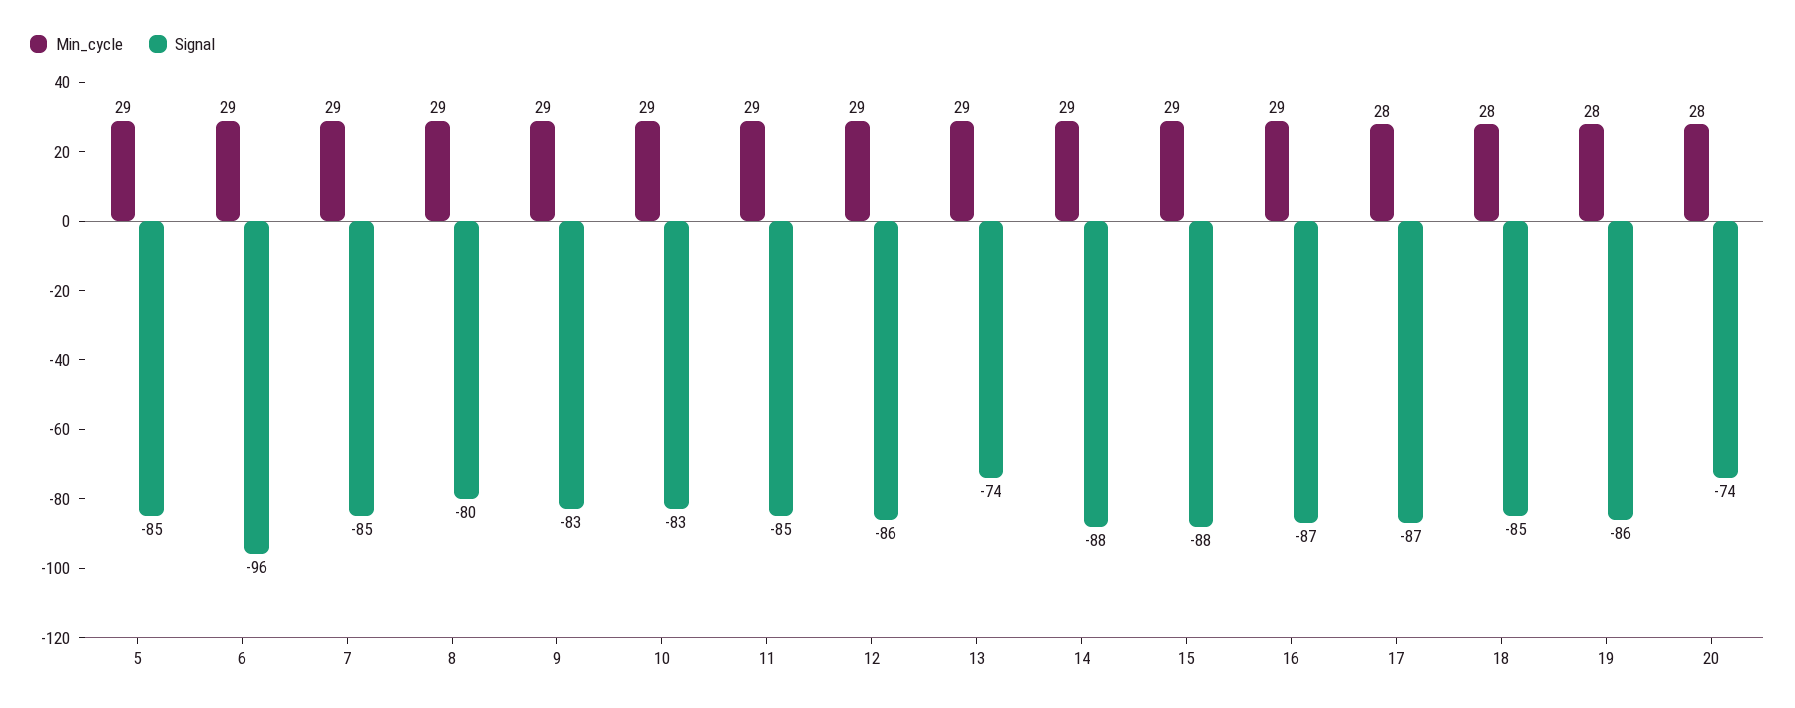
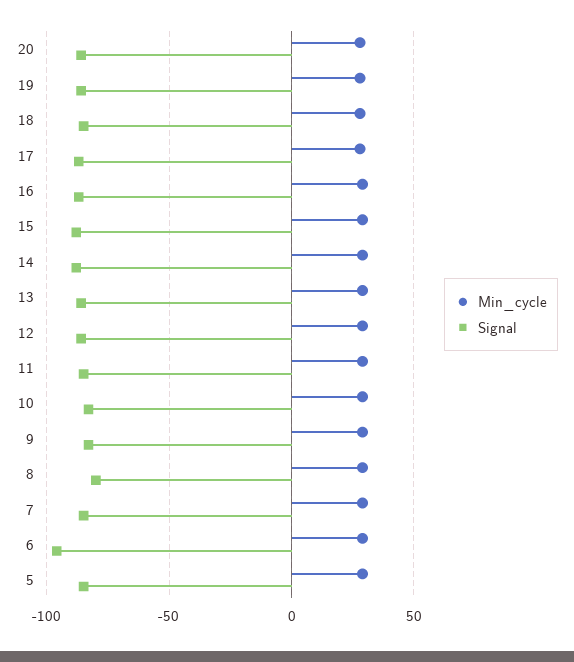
Signal, 13: -74 -> -85
Signal, 20: -74 -> -85

